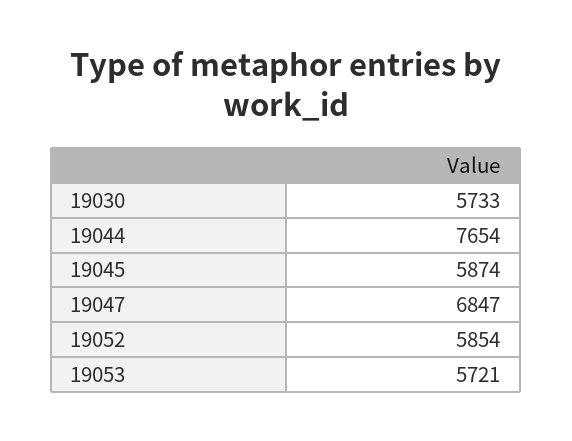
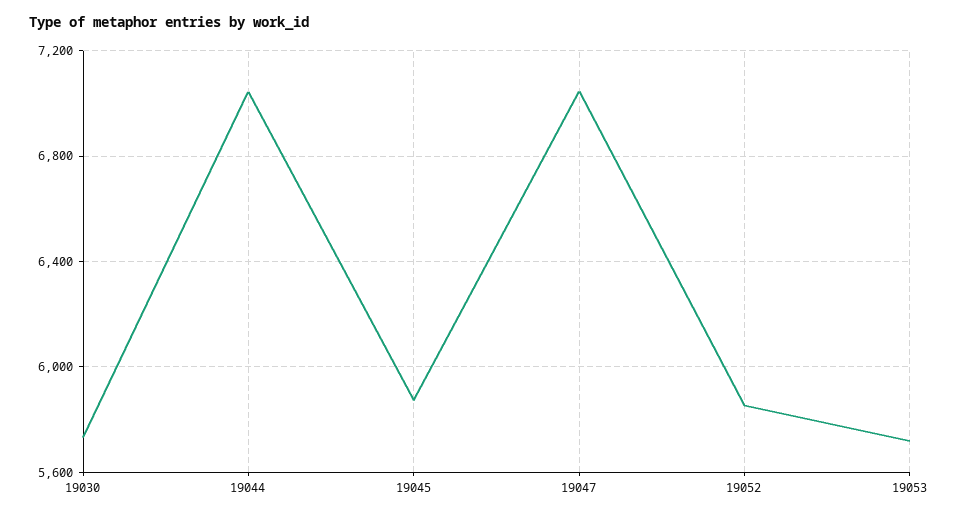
19044: 7654 -> 7050
19047: 6847 -> 7050

